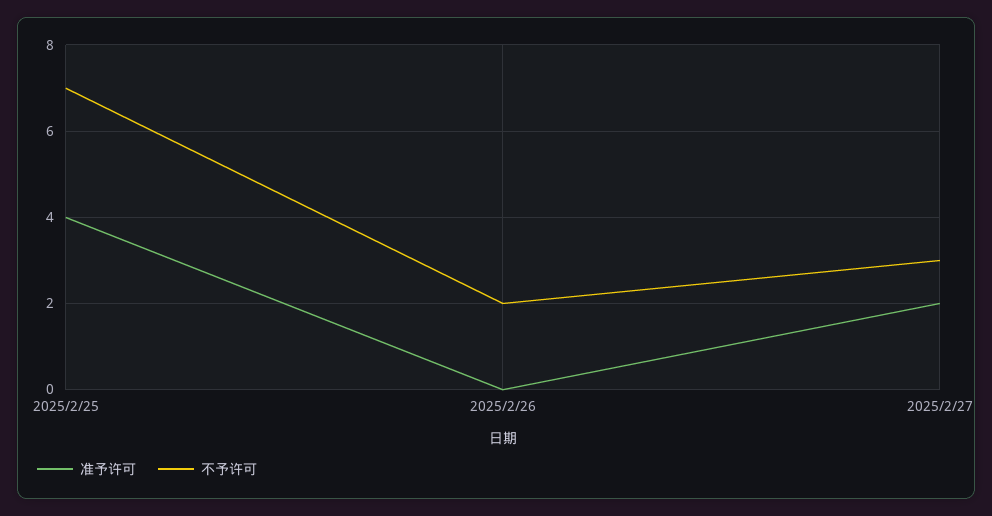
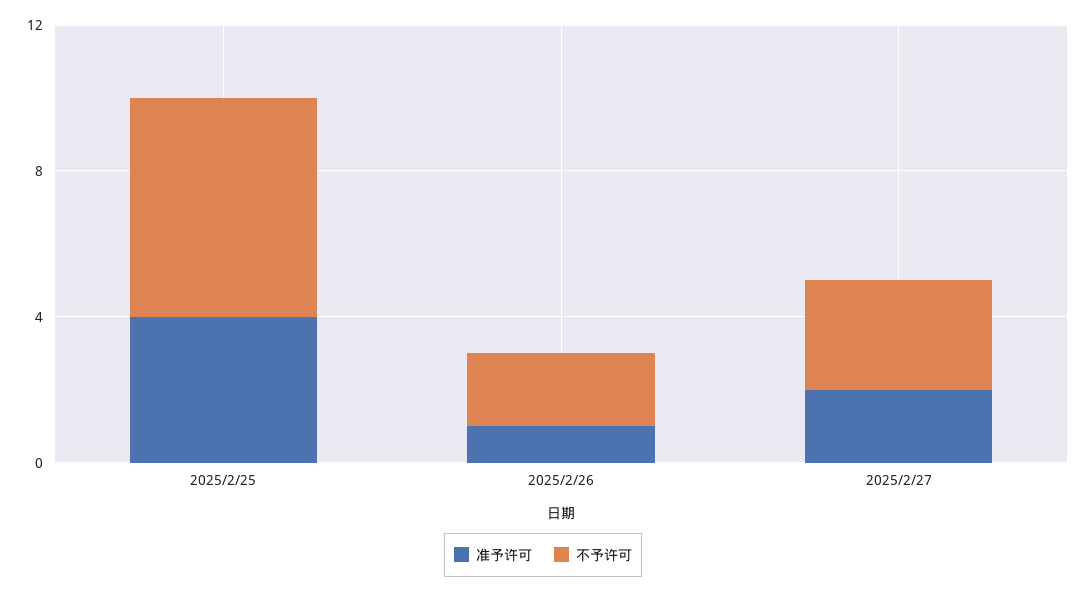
不予许可, 2025/2/25: 7 -> 6
准予许可, 2025/2/26: 0 -> 1

